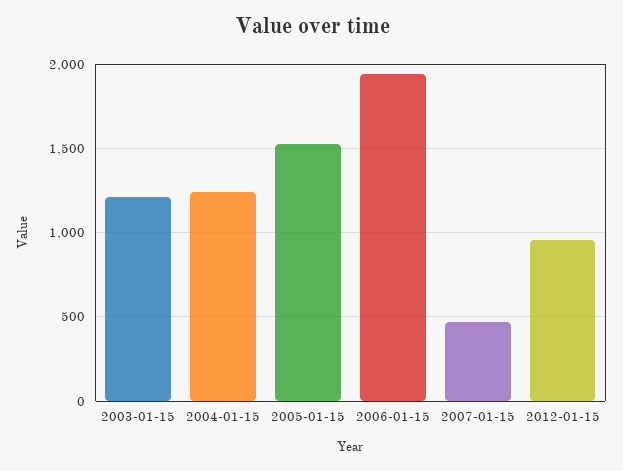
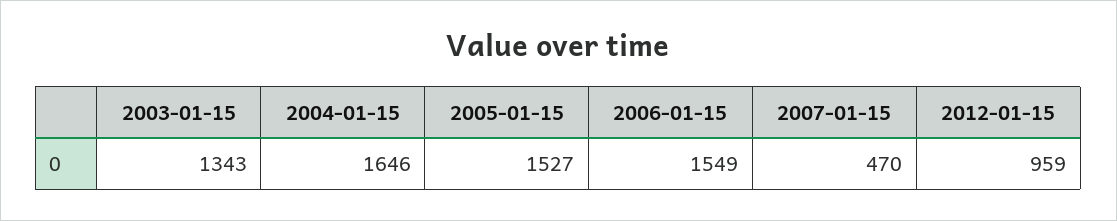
2003-01-15: 1200 -> 1343
2004-01-15: 1250 -> 1646
2006-01-15: 1950 -> 1549

